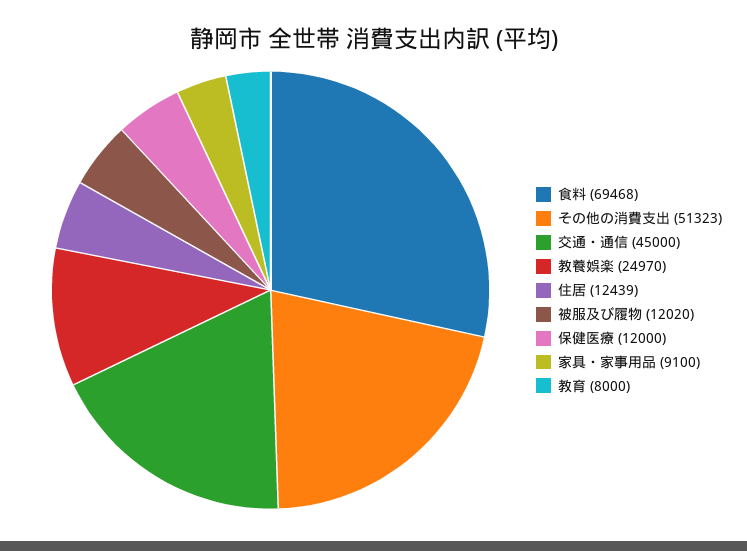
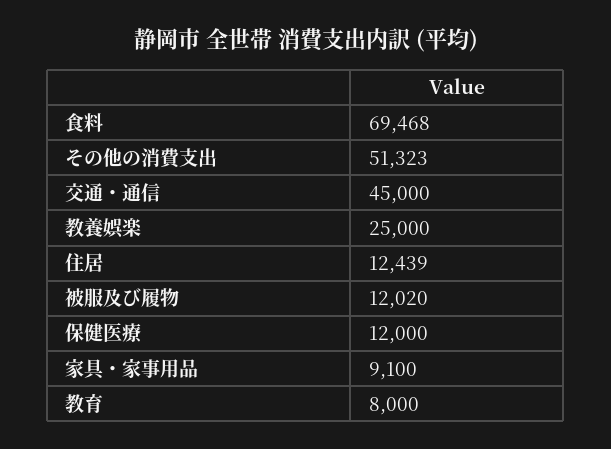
教養娯楽: 24970 -> 25000

